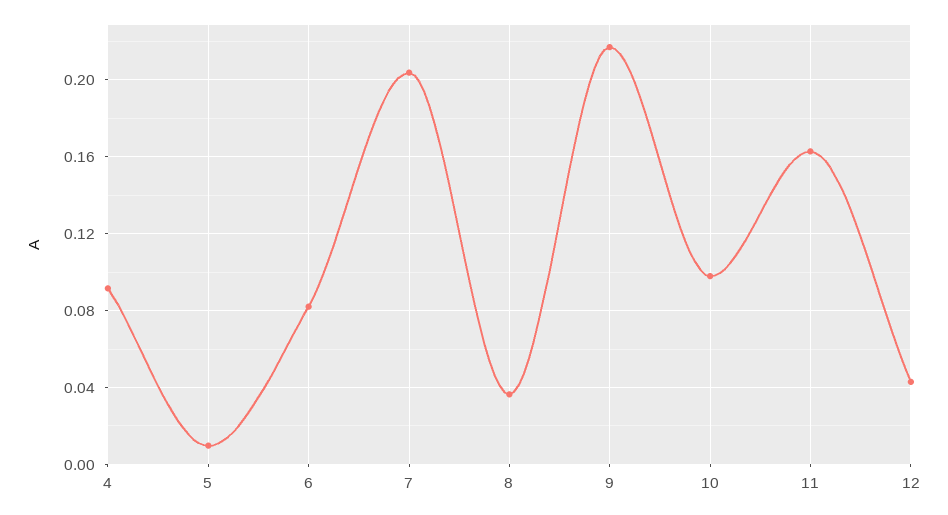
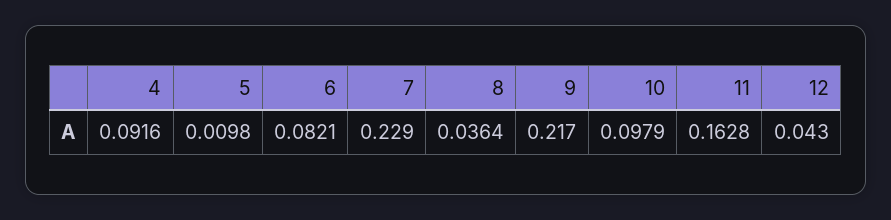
7: 0.205 -> 0.229

